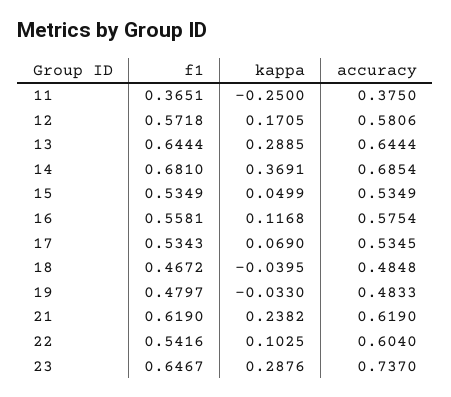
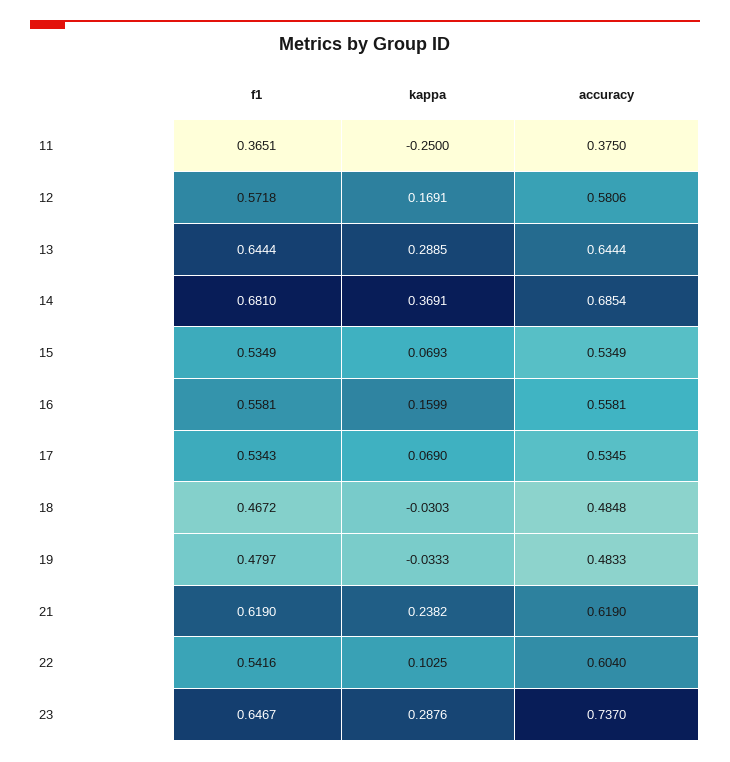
kappa, 12: 0.1705 -> 0.1691
kappa, 15: 0.0499 -> 0.0693
kappa, 16: 0.1168 -> 0.1599
accuracy, 16: 0.5754 -> 0.5581
kappa, 18: -0.0395 -> -0.0303
kappa, 19: -0.033 -> -0.0333

